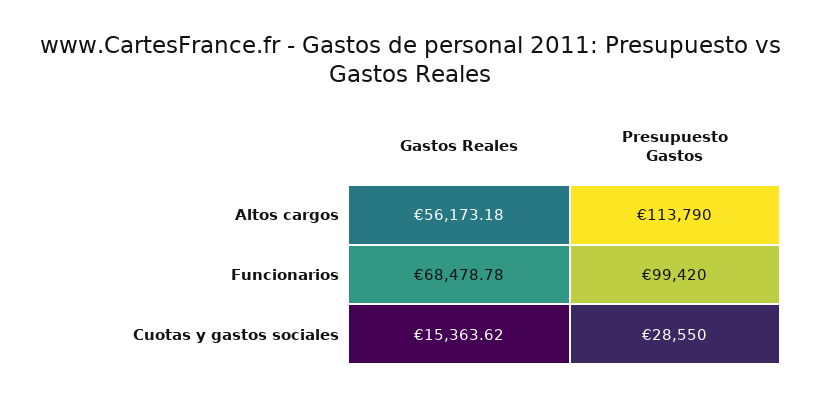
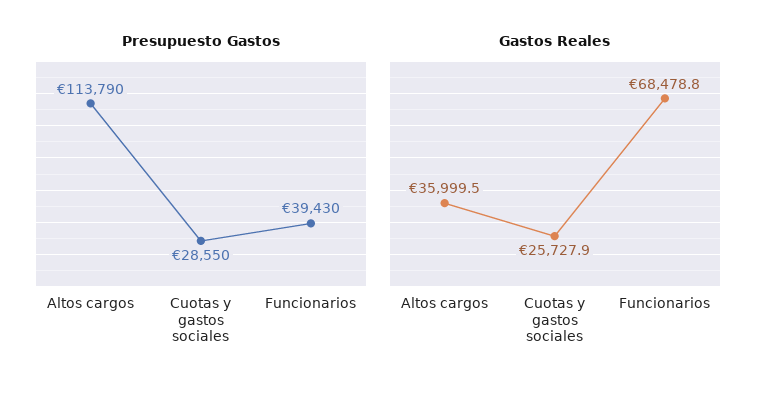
Gastos Reales, Altos cargos: 56173.18 -> 35999.5
Presupuesto Gastos, Funcionarios: 99420 -> 39430
Gastos Reales, Cuotas y gastos sociales: 15363.62 -> 25727.9

